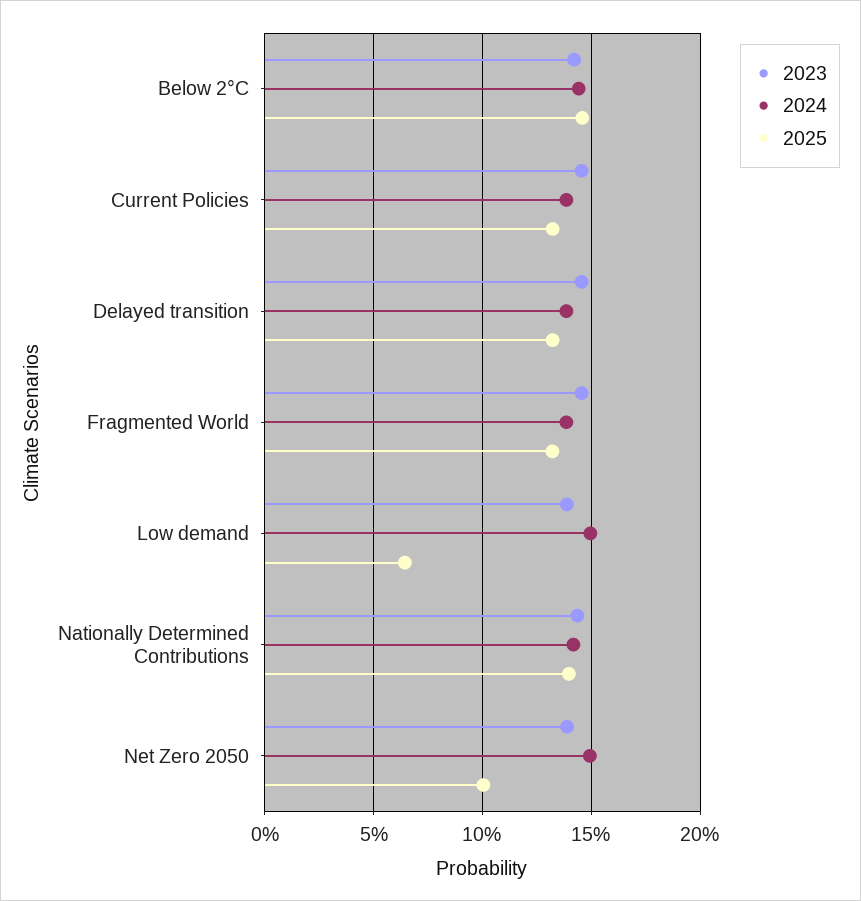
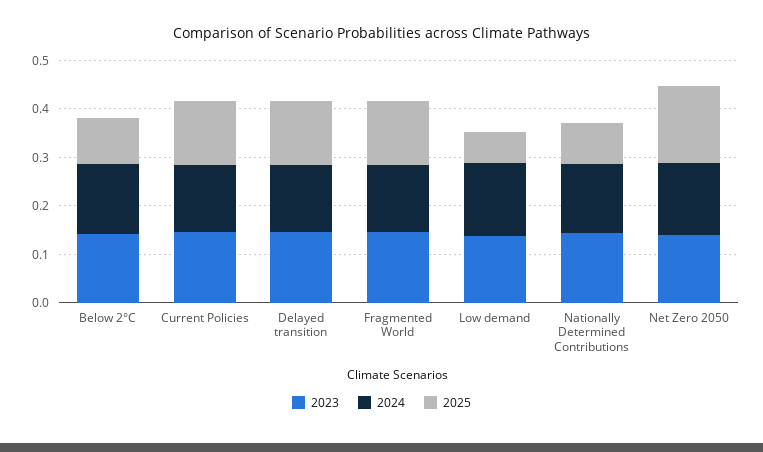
2025, Below 2°C: 0.145 -> 0.1
2025, Nationally Determined Contributions: 0.14 -> 0.08
2025, Net Zero 2050: 0.1 -> 0.16

